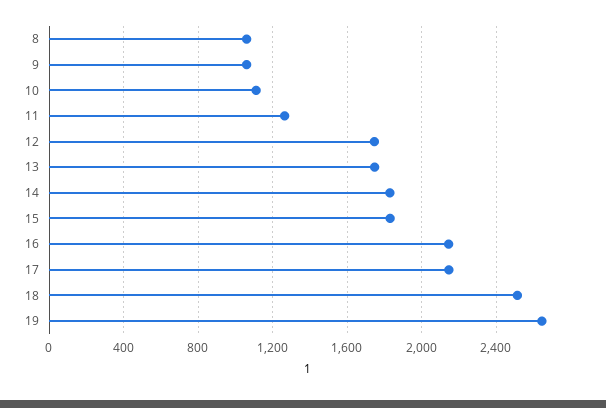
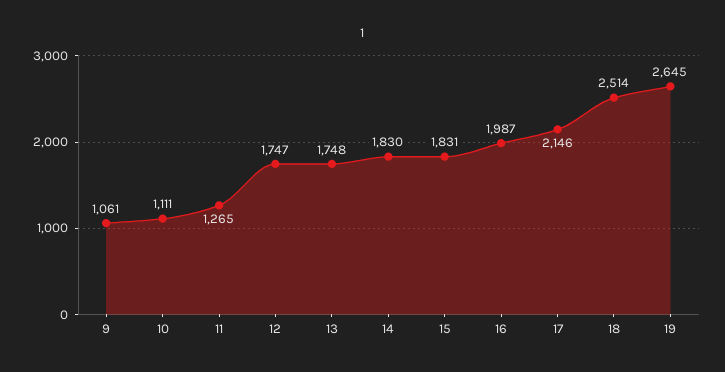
8: 1050 -> none
16: 2150 -> 1987

